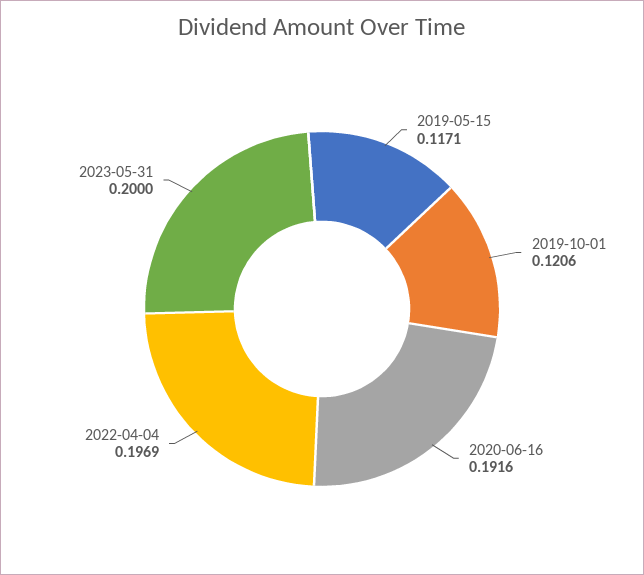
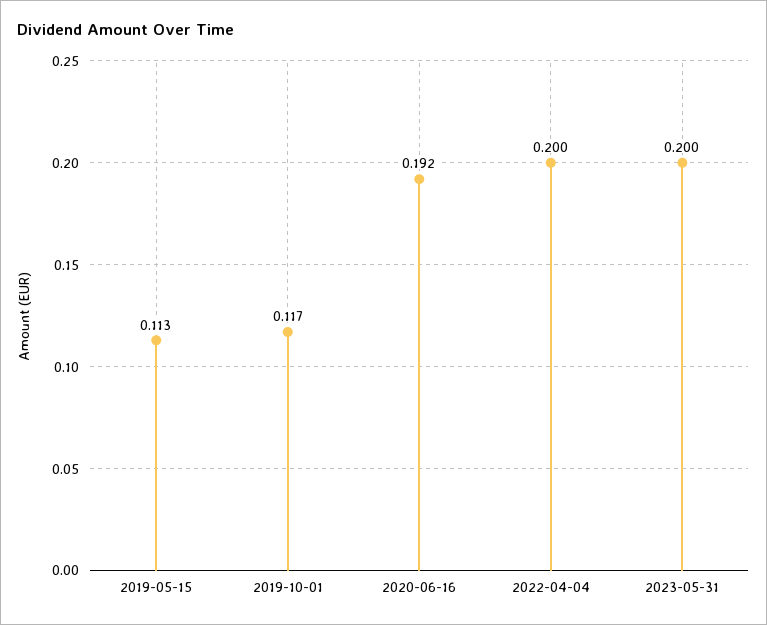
2019-05-15: 0.1171 -> 0.113
2019-10-01: 0.1206 -> 0.117
2022-04-04: 0.1969 -> 0.2

